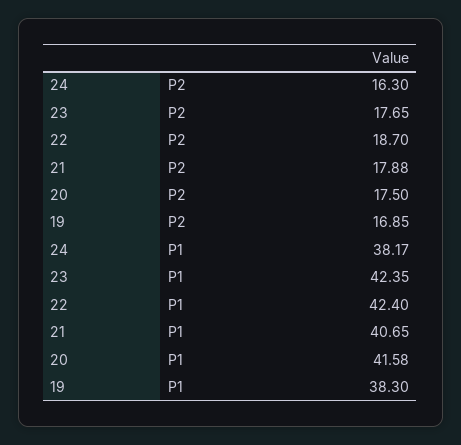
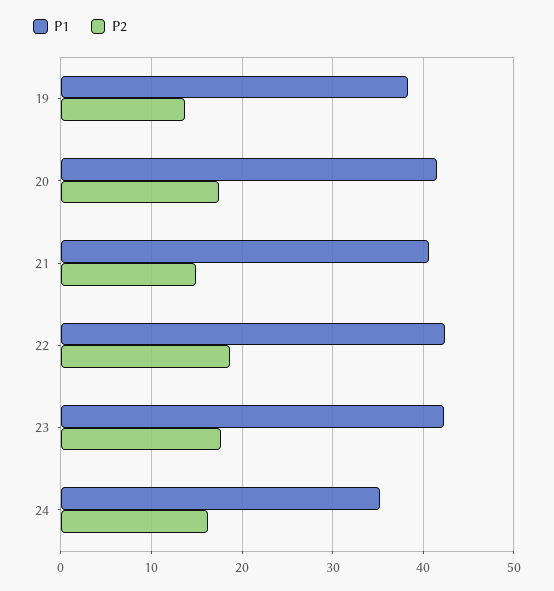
P2, 21: 17.88 -> 15
P2, 19: 16.85 -> 14
P1, 24: 38.17 -> 35

